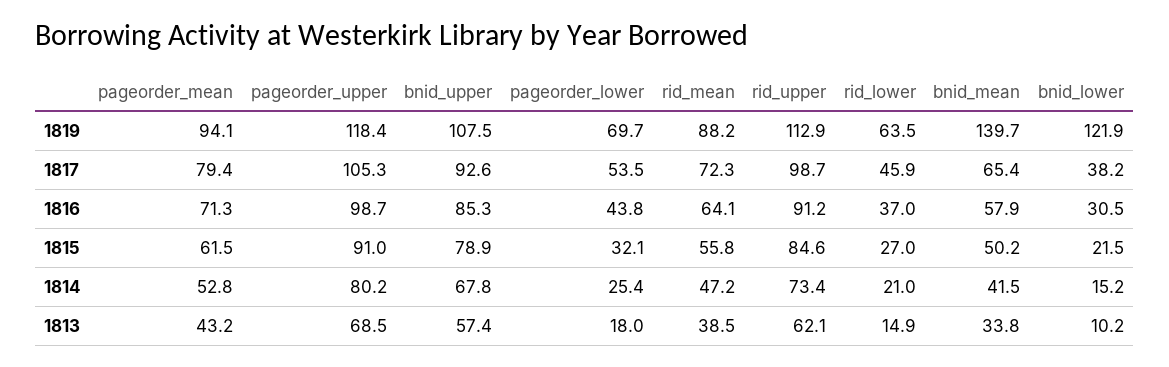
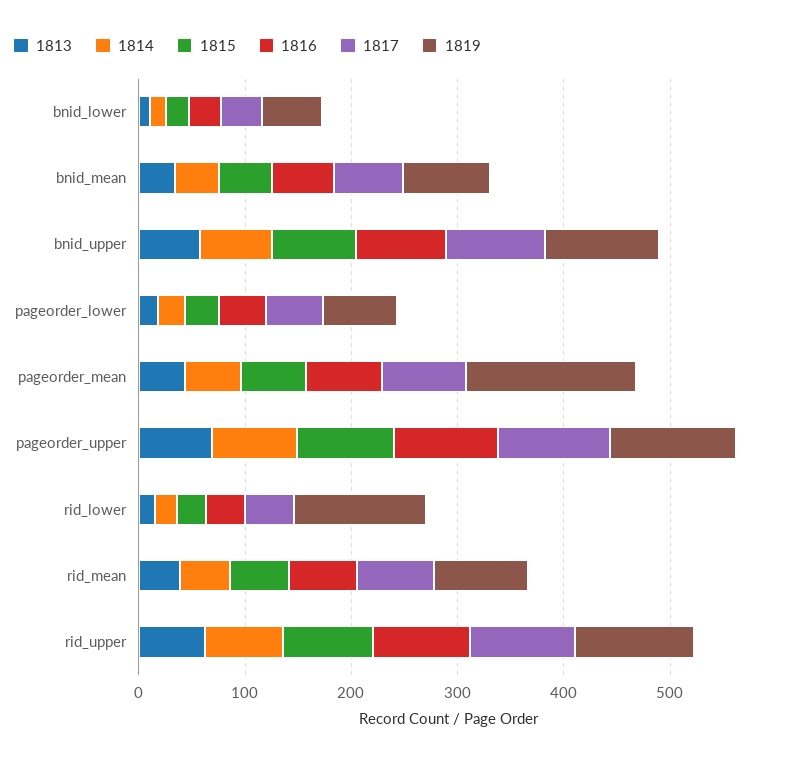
1819, pageorder_mean: 94.1 -> 160
1819, rid_lower: 63.5 -> 120
1819, bnid_mean: 139.7 -> 80
1819, bnid_lower: 121.9 -> 60

